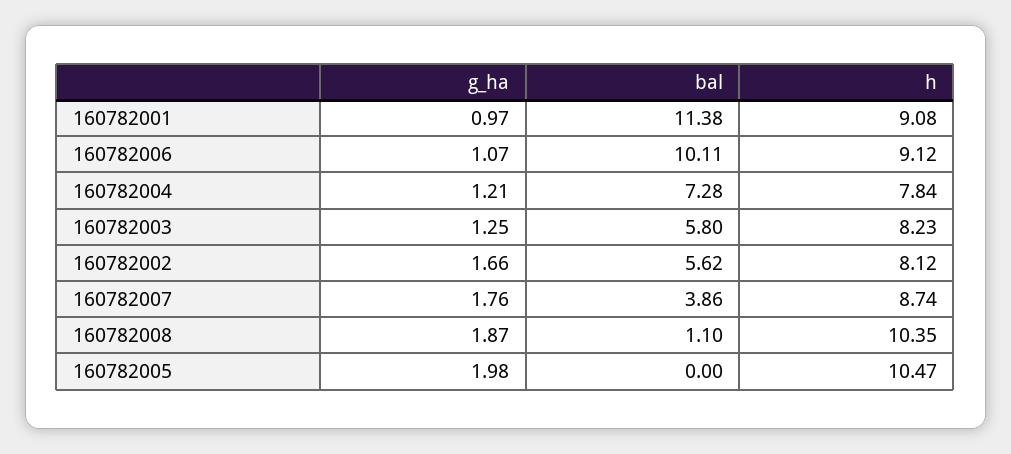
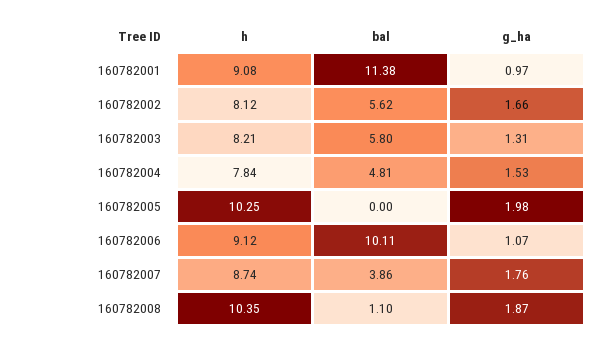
g_ha, 160782004: 1.21 -> 1.53
bal, 160782004: 7.28 -> 4.81
g_ha, 160782003: 1.25 -> 1.31
h, 160782003: 8.23 -> 8.21
h, 160782005: 10.47 -> 10.25

